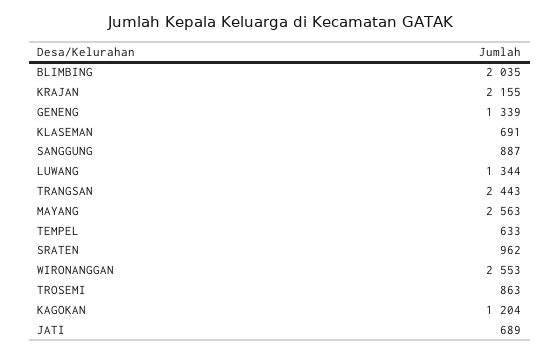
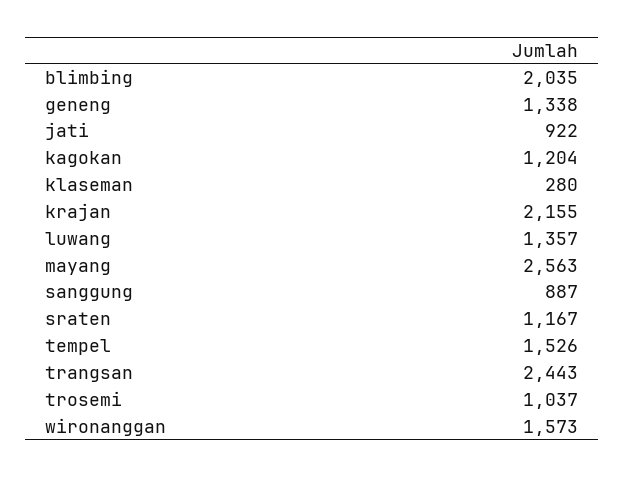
GENENG: 1339 -> 1338
KLASEMAN: 691 -> 280
LUWANG: 1344 -> 1357
TEMPEL: 633 -> 1526
SRATEN: 962 -> 1167
WIRONANGGAN: 2553 -> 1573
TROSEMI: 863 -> 1037
JATI: 689 -> 922

